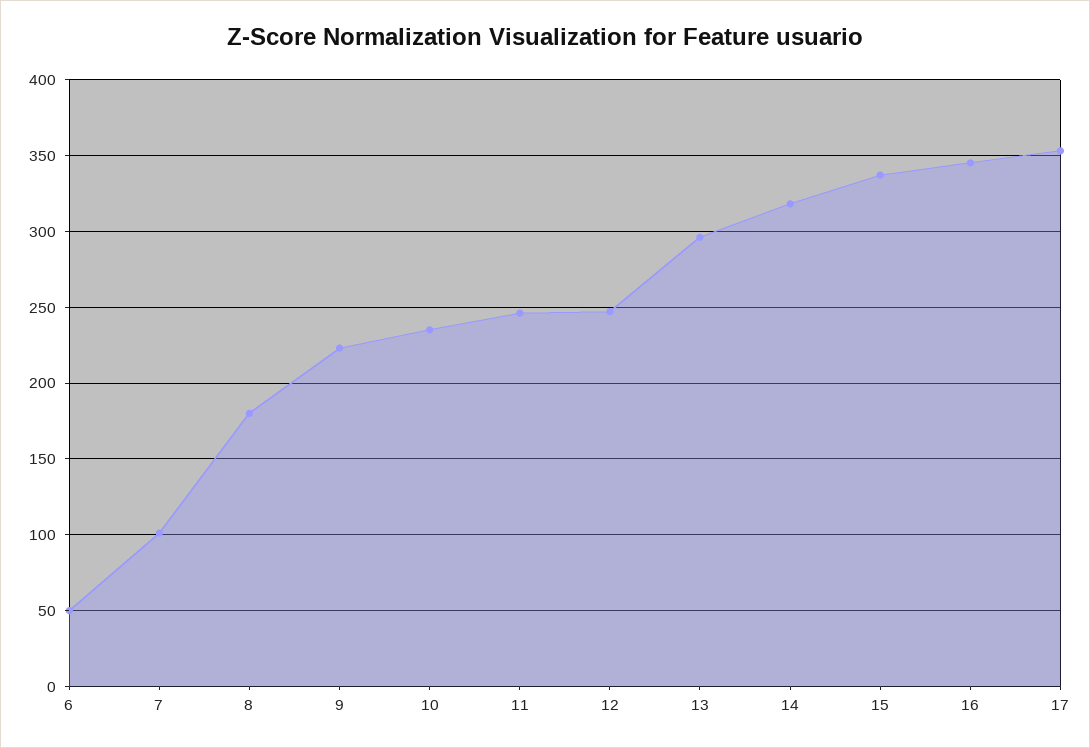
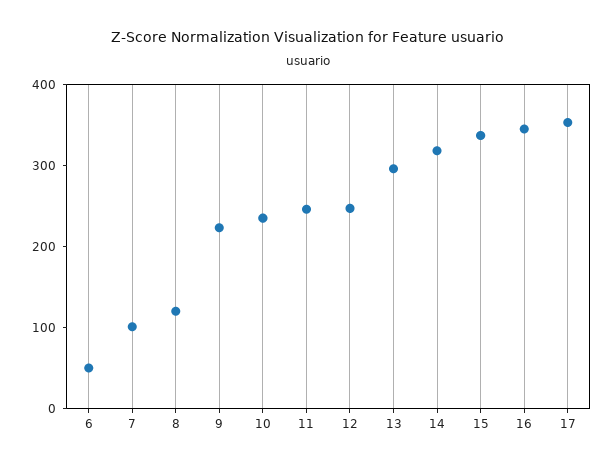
8: 180 -> 120

